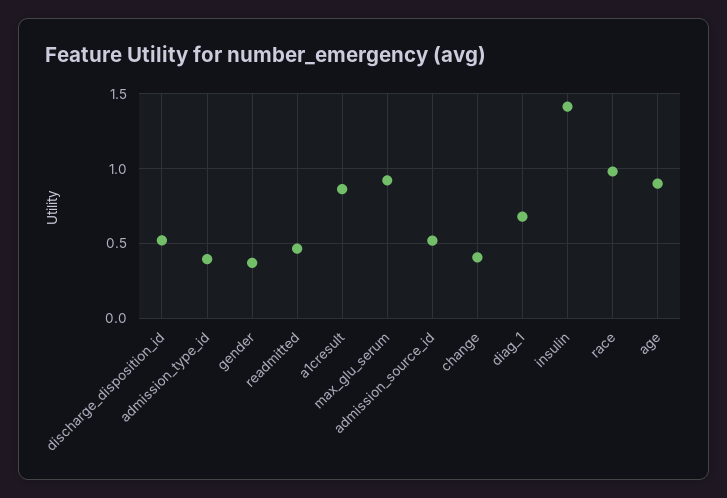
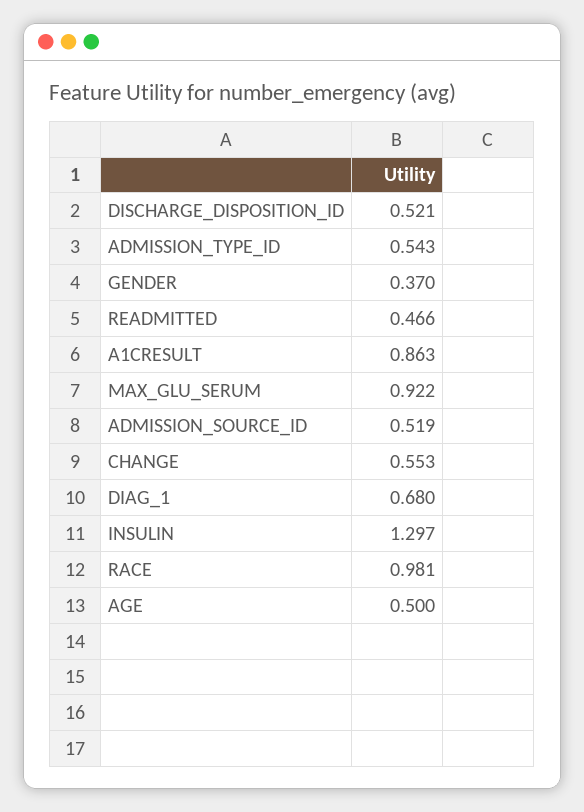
admission_type_id: 0.4 -> 0.543
change: 0.4 -> 0.553
insulin: 1.4 -> 1.297
age: 0.9 -> 0.5

